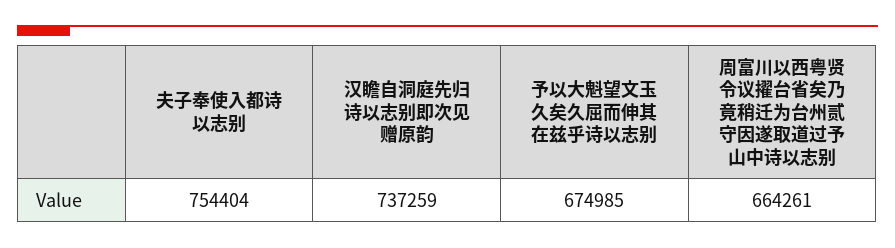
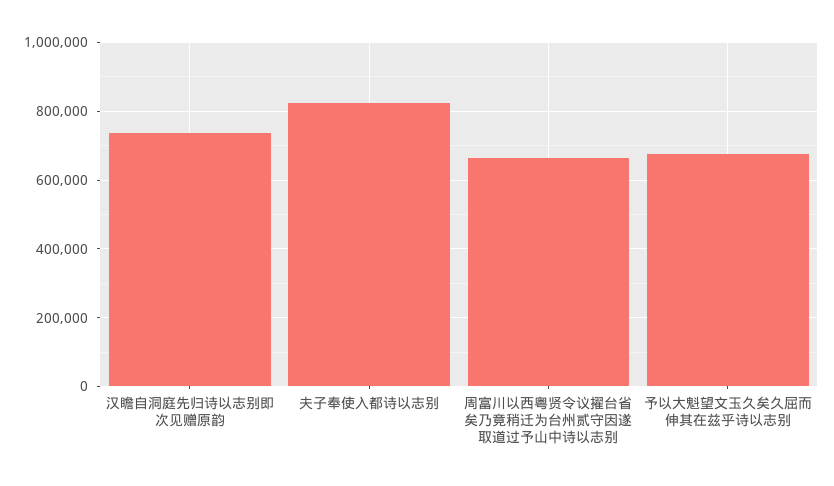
夫子奉使入都诗以志别: 754404 -> 820000

